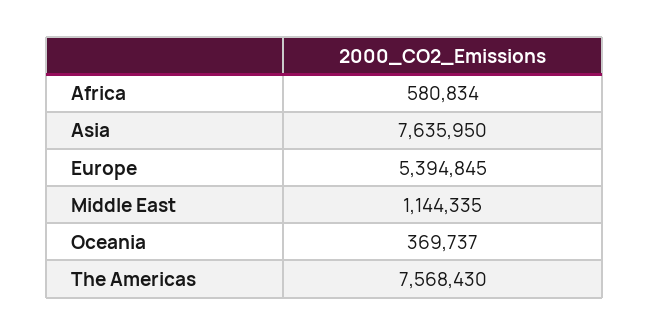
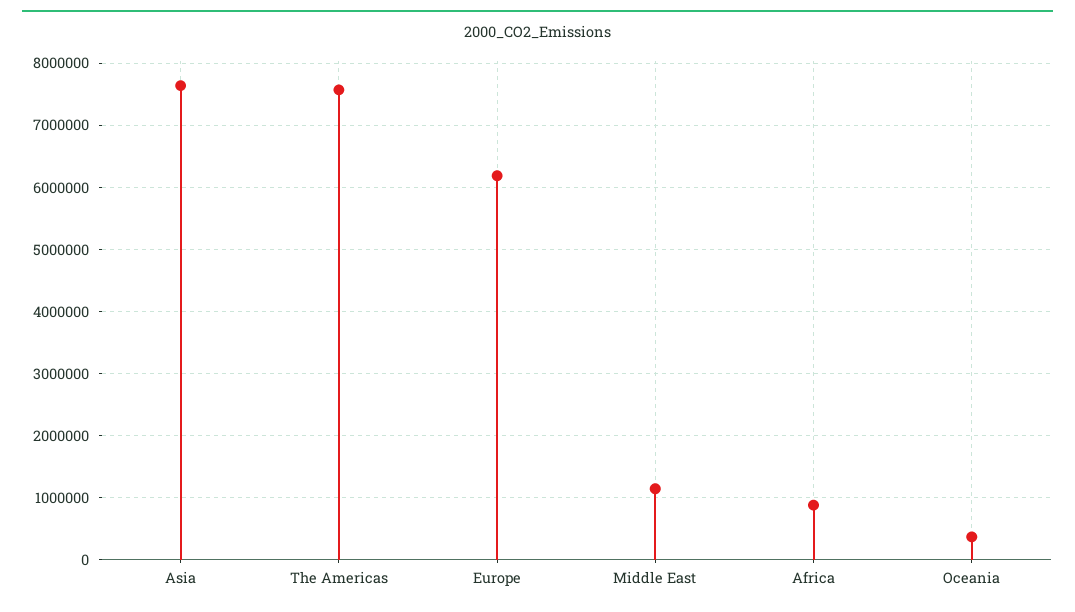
Africa: 580834 -> 900000
Europe: 5394845 -> 6200000

